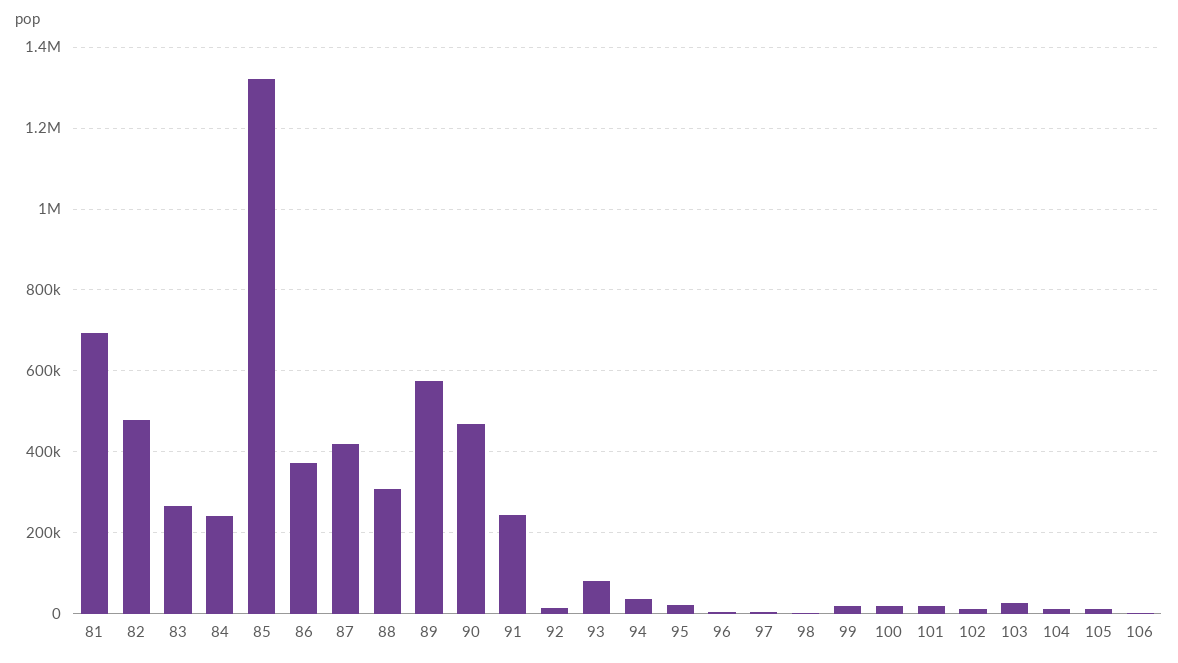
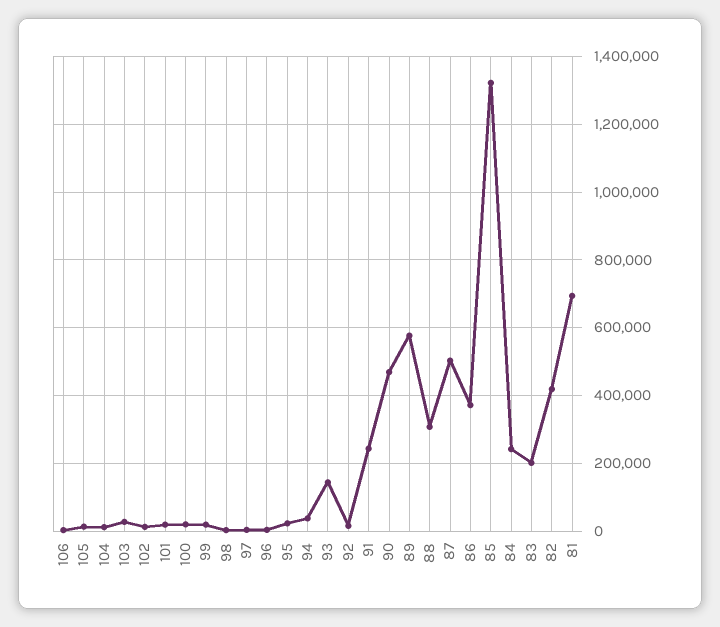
82: 480000 -> 420000
83: 260000 -> 200000
87: 420000 -> 500000
93: 80000 -> 140000

